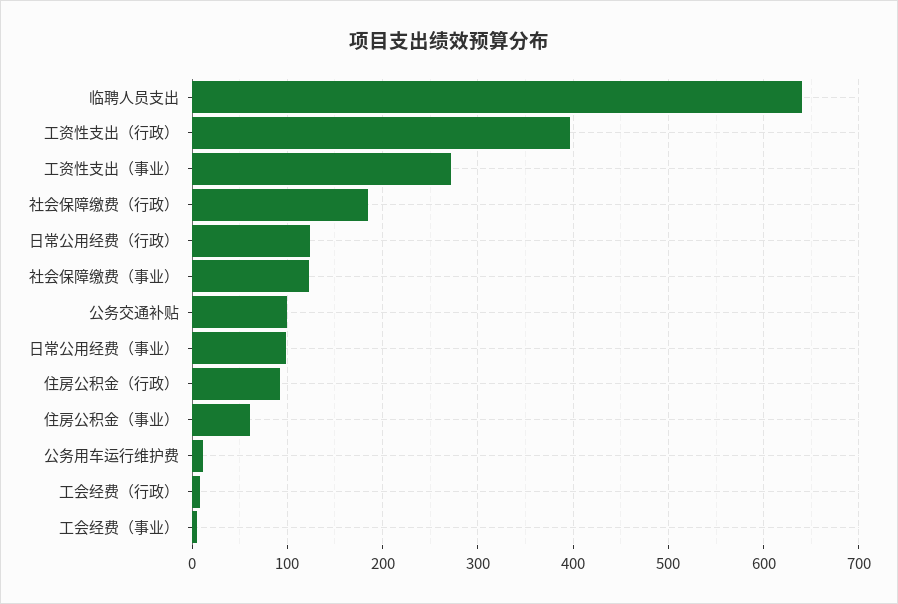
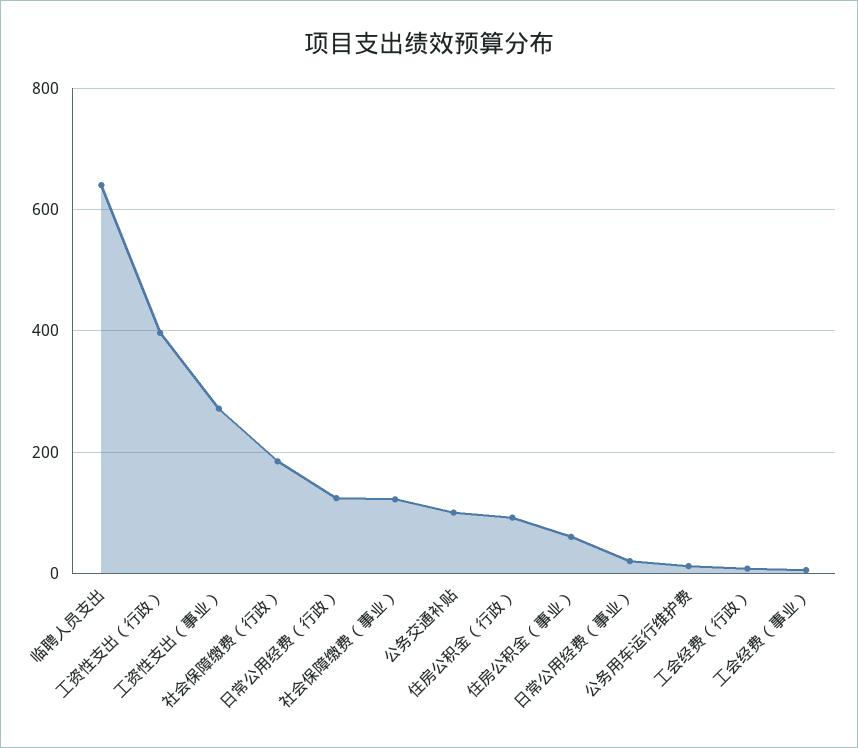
日常公用经费（事业）: 100 -> 20

